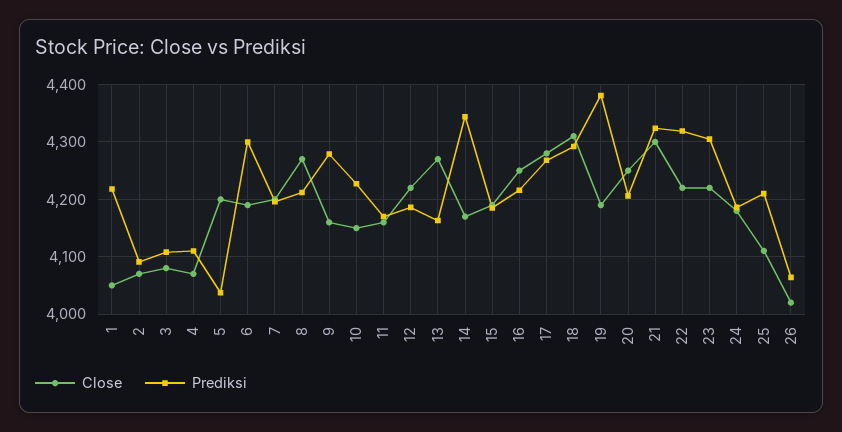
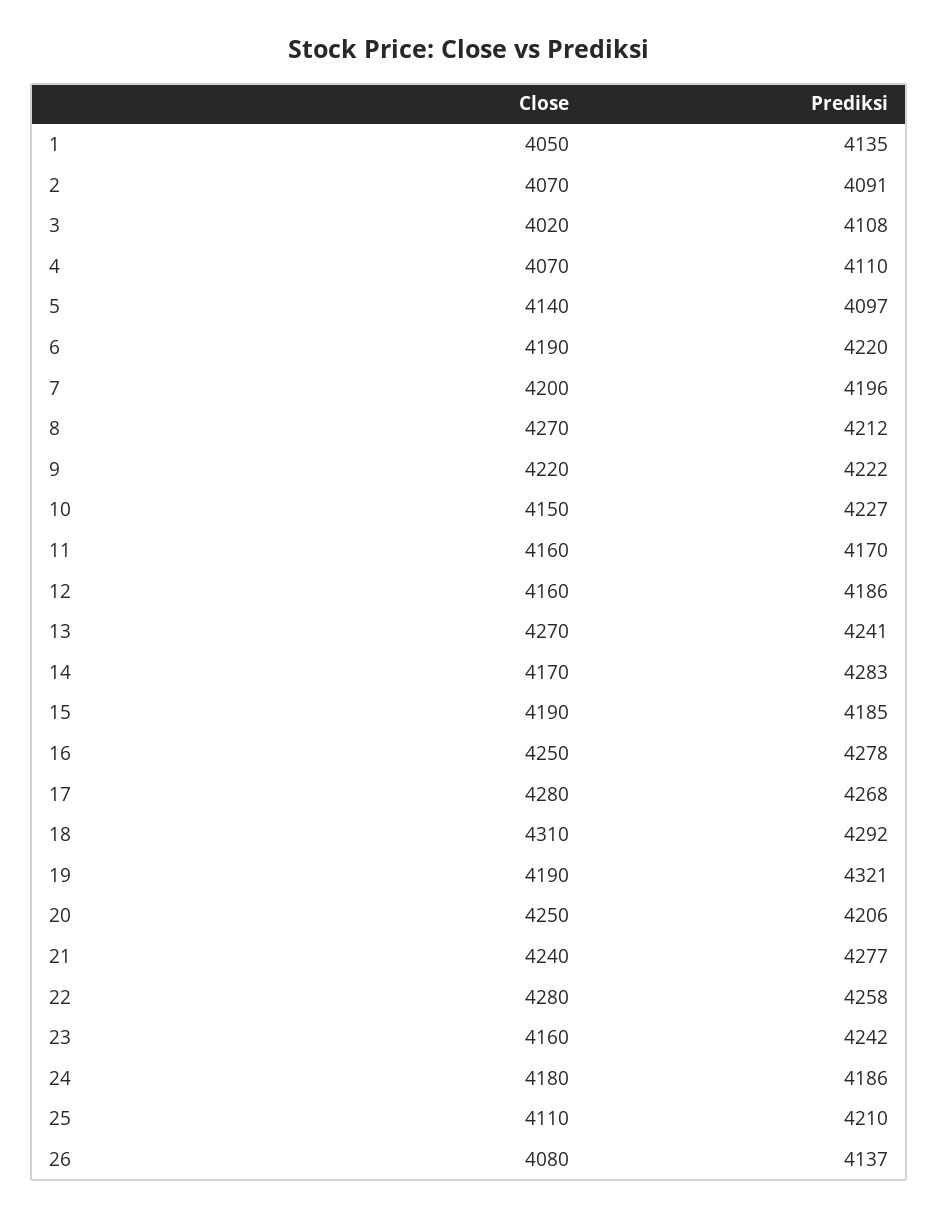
Prediksi, 1: 4220 -> 4135
Close, 3: 4080 -> 4020
Close, 5: 4200 -> 4140
Prediksi, 5: 4040 -> 4097
Prediksi, 6: 4300 -> 4220
Close, 9: 4160 -> 4220
Prediksi, 9: 4280 -> 4222
Close, 12: 4220 -> 4160
Prediksi, 13: 4160 -> 4241
Prediksi, 14: 4340 -> 4283
Prediksi, 16: 4220 -> 4278
Prediksi, 19: 4380 -> 4321
Close, 21: 4300 -> 4240
Prediksi, 21: 4320 -> 4277
Close, 22: 4220 -> 4280
Prediksi, 22: 4320 -> 4258
Close, 23: 4220 -> 4160
Prediksi, 23: 4300 -> 4242
Close, 26: 4020 -> 4080
Prediksi, 26: 4060 -> 4137

